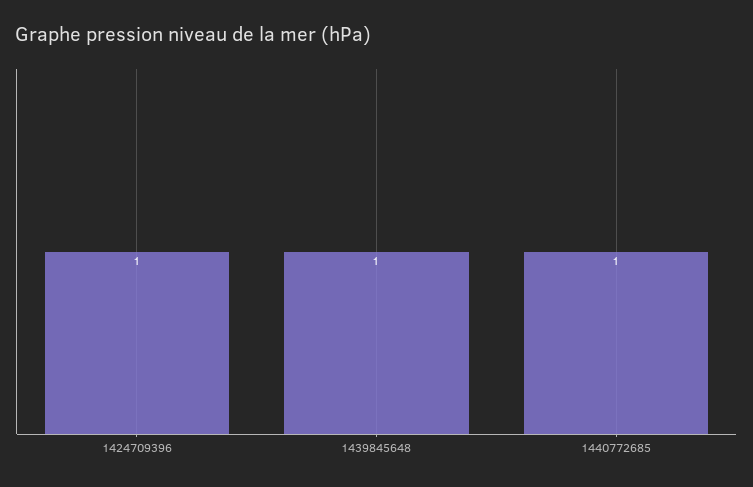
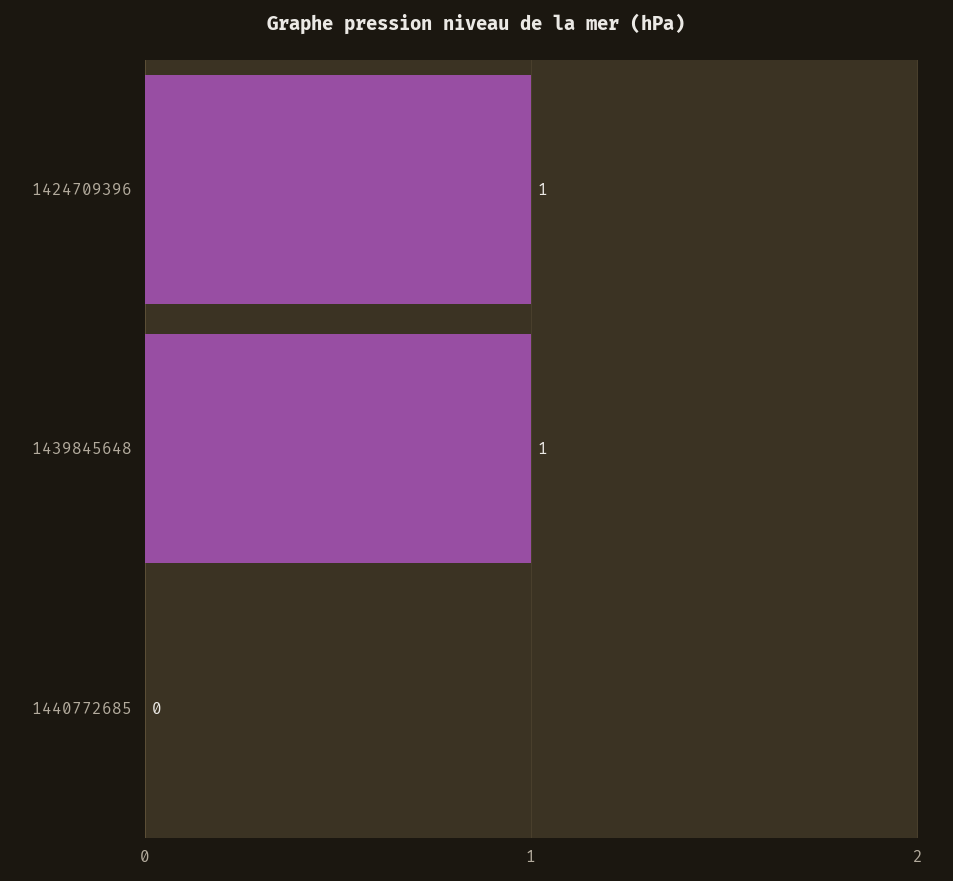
1440772685: 1 -> 0

